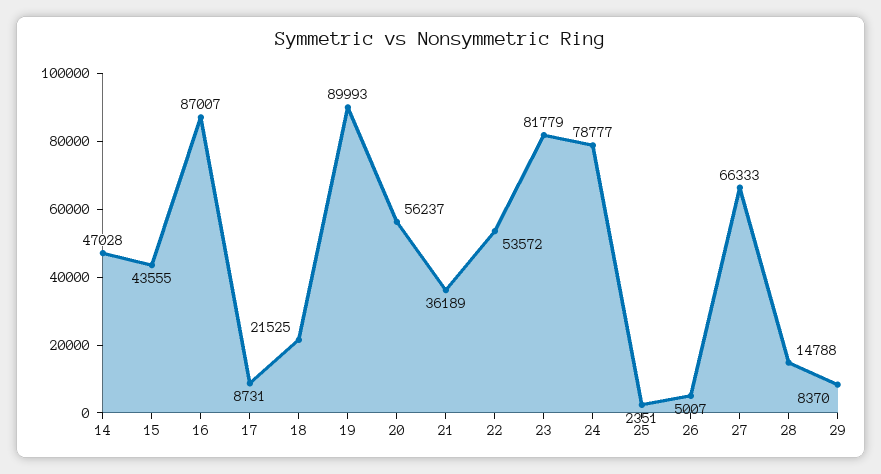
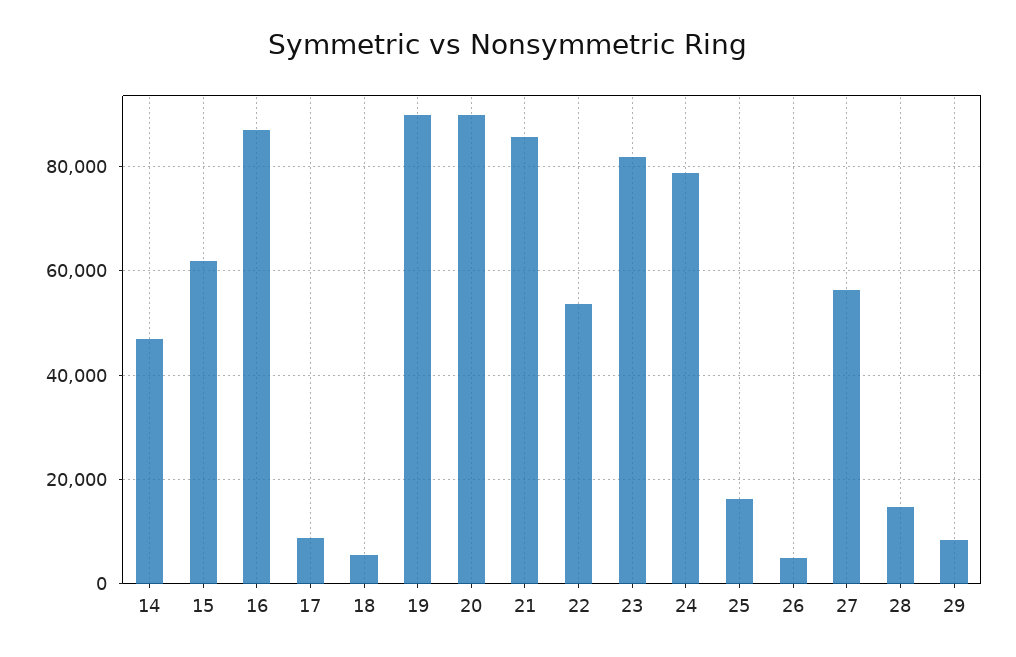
15: 43555 -> 62000
18: 21525 -> 6000
20: 56237 -> 90000
21: 36189 -> 86000
25: 2351 -> 16000
27: 66333 -> 56000

